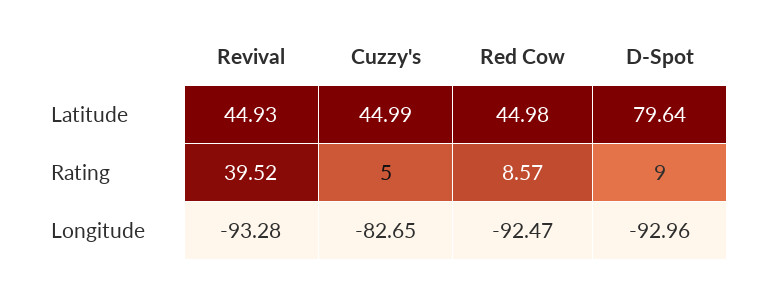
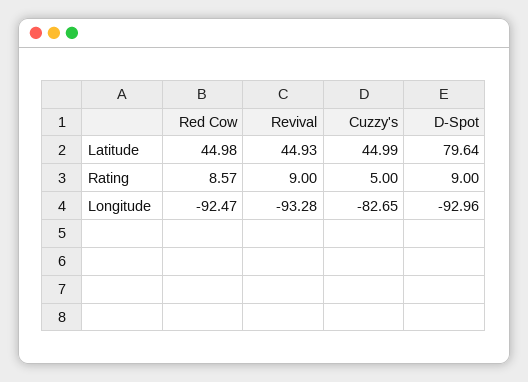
Revival, Rating: 39.52 -> 9

